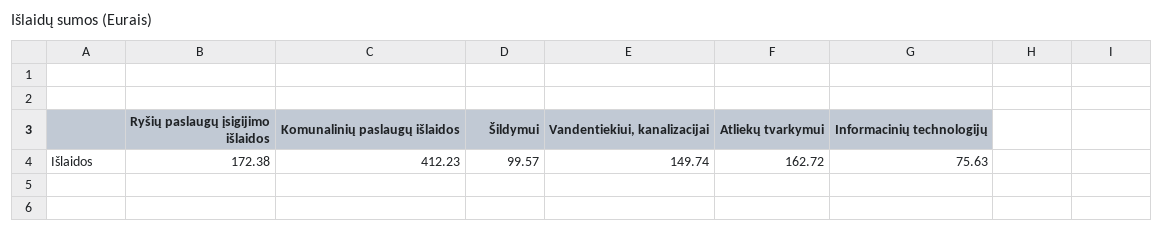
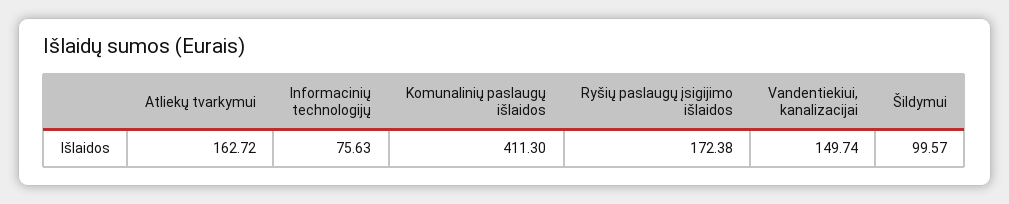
Komunalinių paslaugų išlaidos: 412.23 -> 411.3

